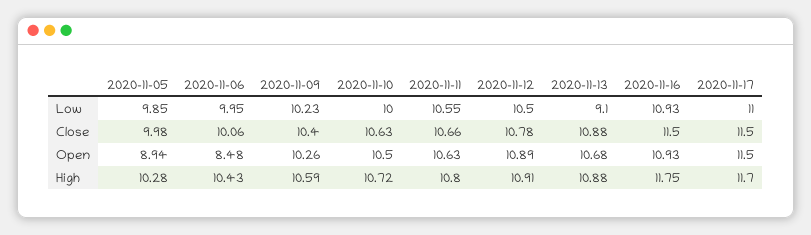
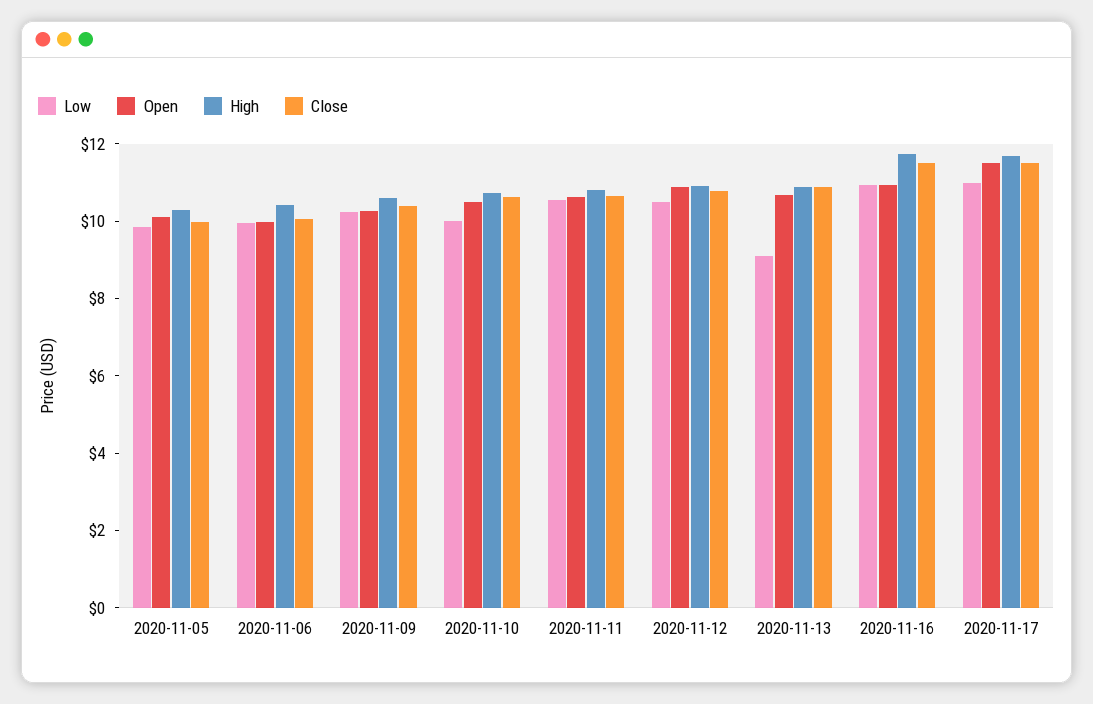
Open, 2020-11-05: 8.94 -> 10
Open, 2020-11-06: 8.48 -> 10

